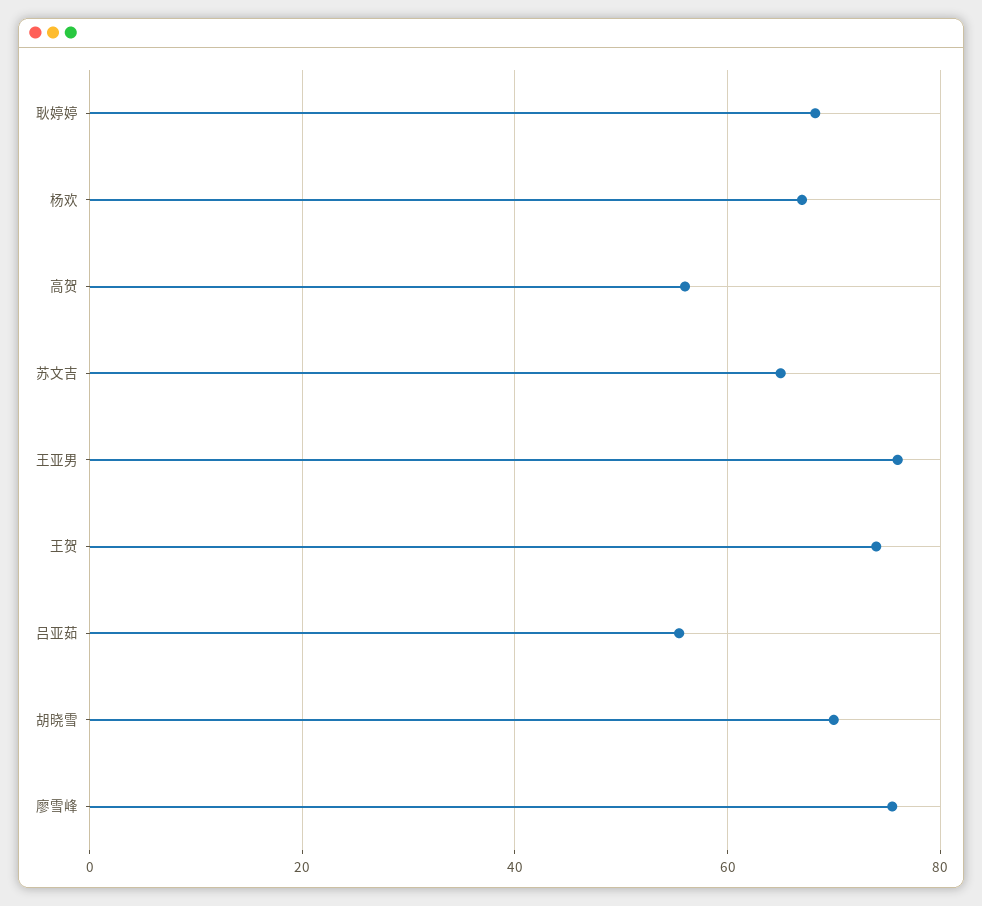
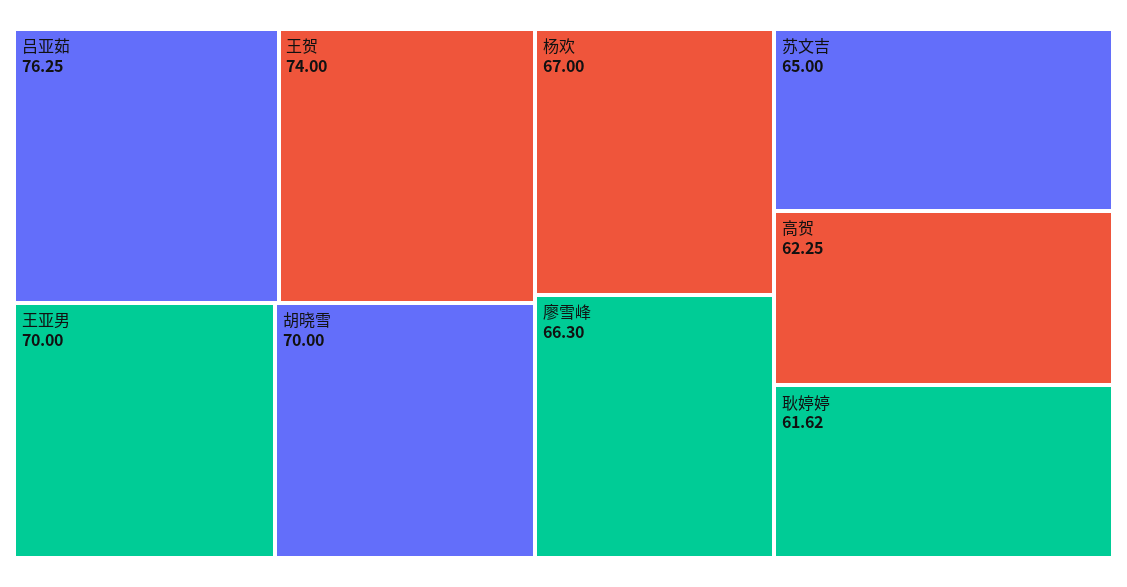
耿婷婷: 68 -> 61.62
高贺: 56 -> 62.25
王亚男: 76 -> 70
吕亚茹: 56 -> 76.25
廖雪峰: 76 -> 66.3

